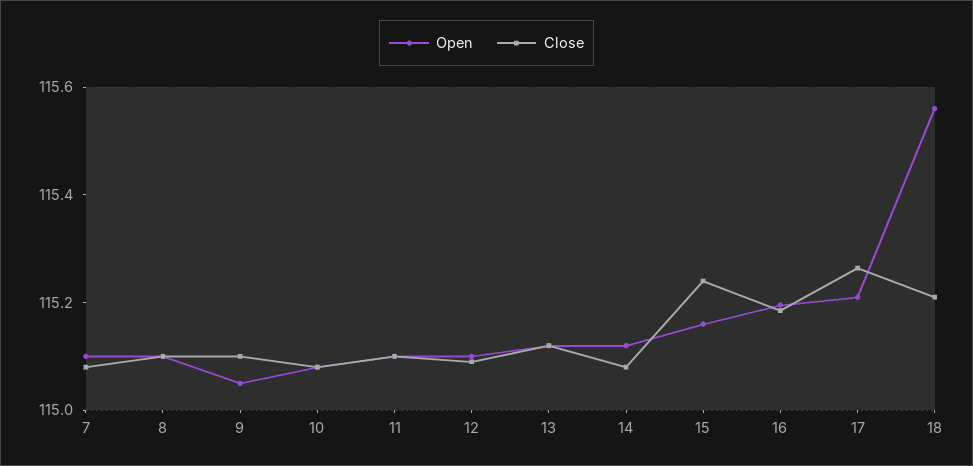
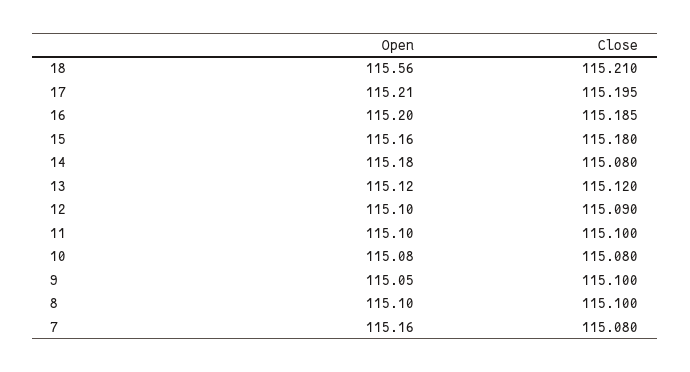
Open, 7: 115.1 -> 115.16
Open, 14: 115.12 -> 115.18
Close, 15: 115.24 -> 115.18
Close, 17: 115.26 -> 115.195

